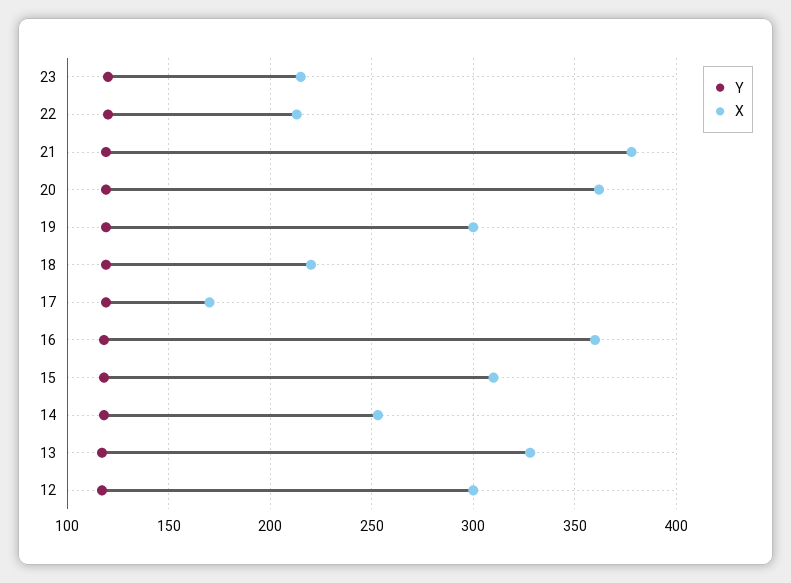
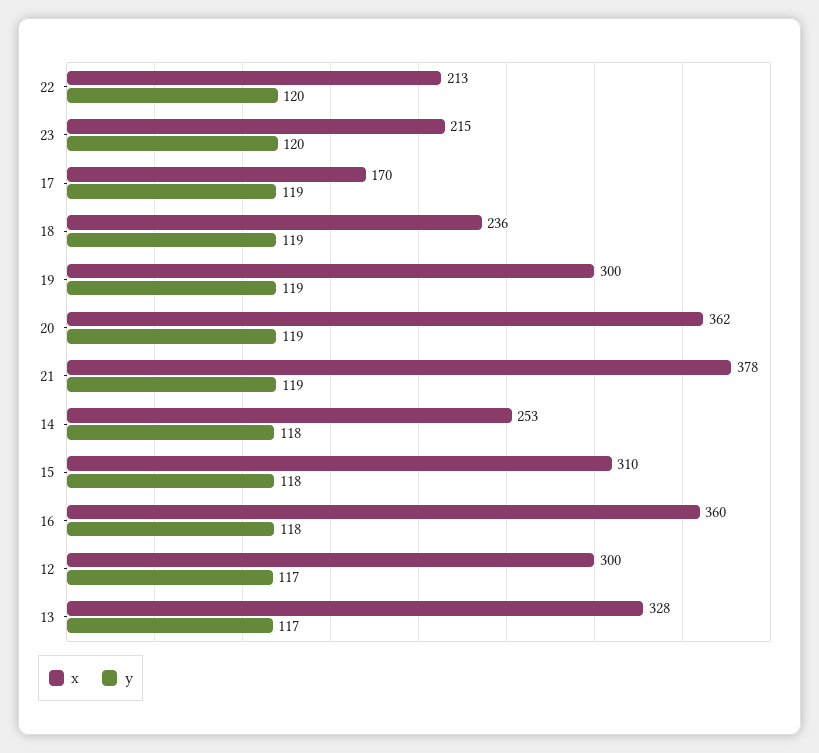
X, 18: 220 -> 236

